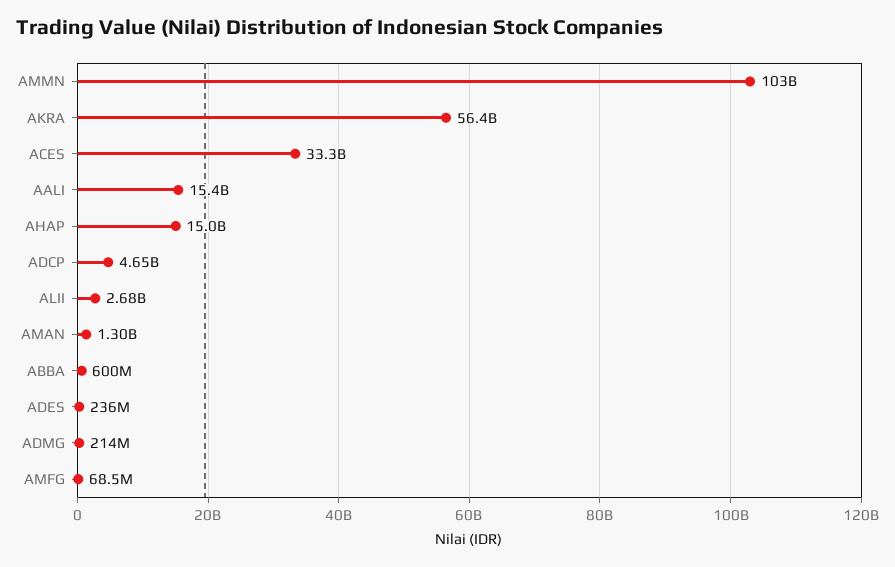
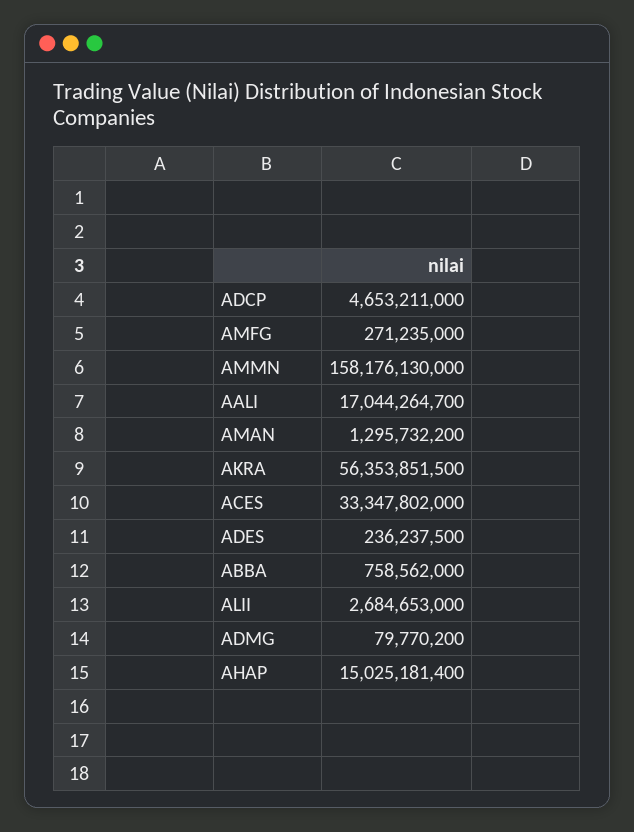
AMMN: 103000000000 -> 158176130000
AALI: 15400000000 -> 17044264700
ABBA: 600000000 -> 758562000
ADMG: 214000000 -> 79770200
AMFG: 68500000 -> 271235000

